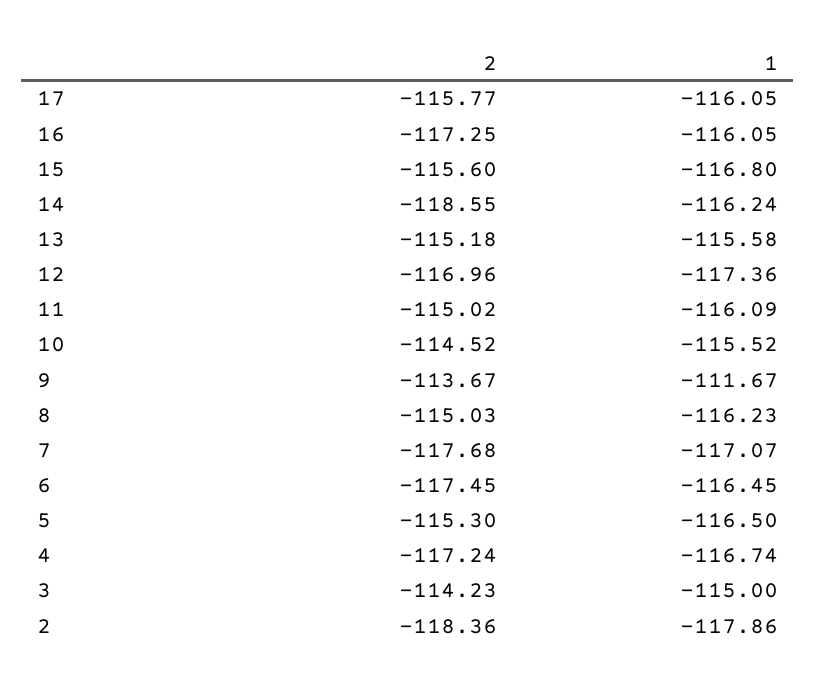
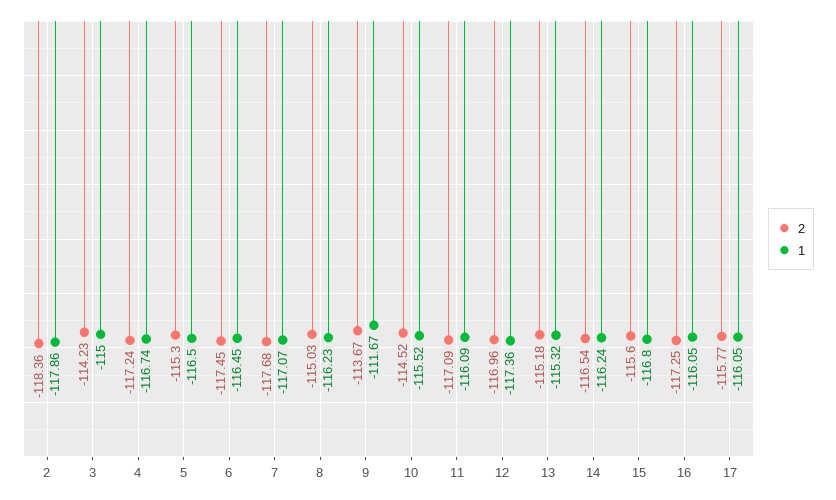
2, 14: -118.55 -> -116.54
1, 13: -115.58 -> -115.32
2, 11: -115.02 -> -117.09

